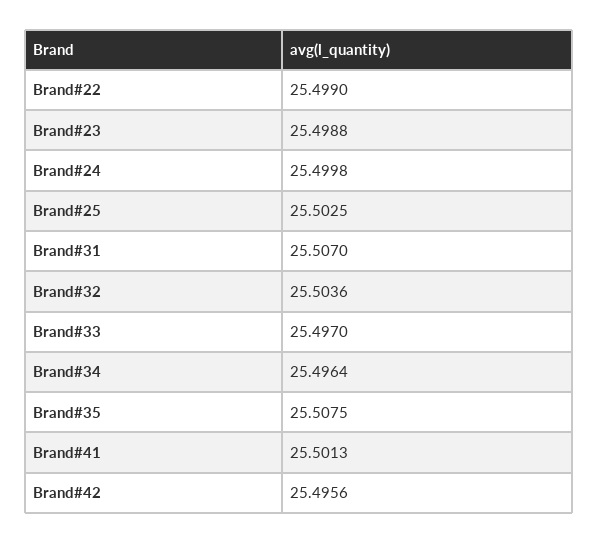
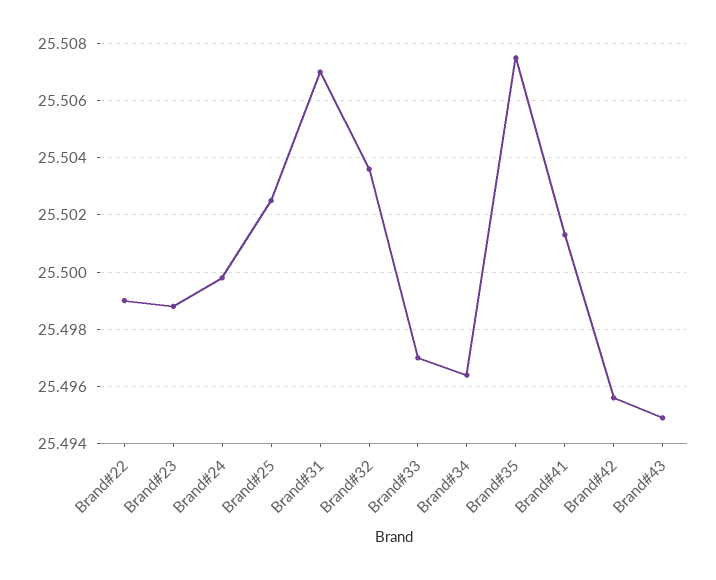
Brand#43: none -> 25.495

